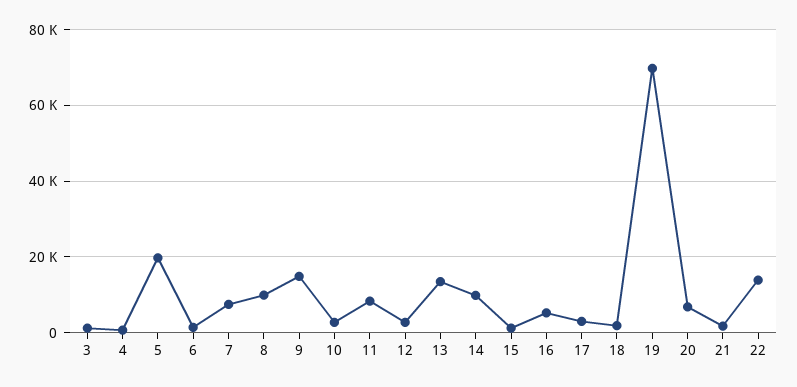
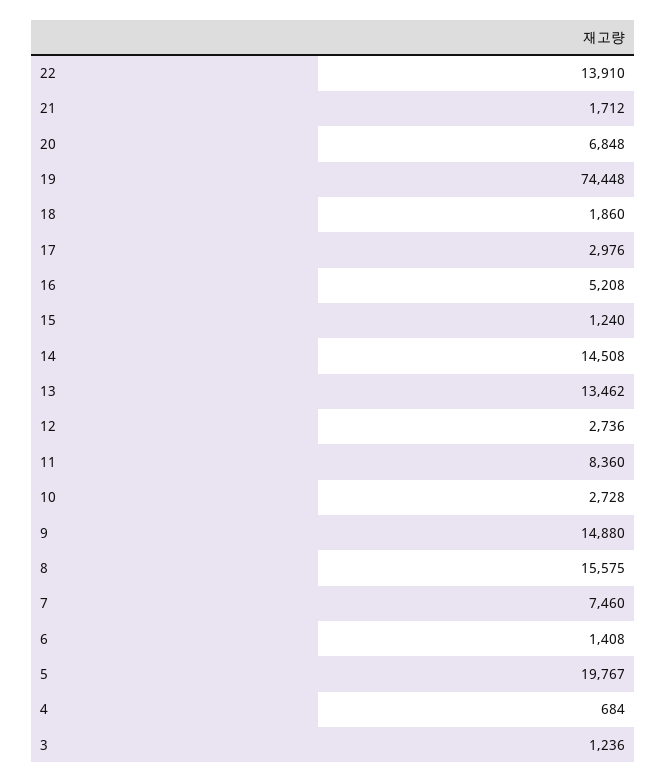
8: 10000 -> 15575
14: 10000 -> 14508
19: 70000 -> 74448

